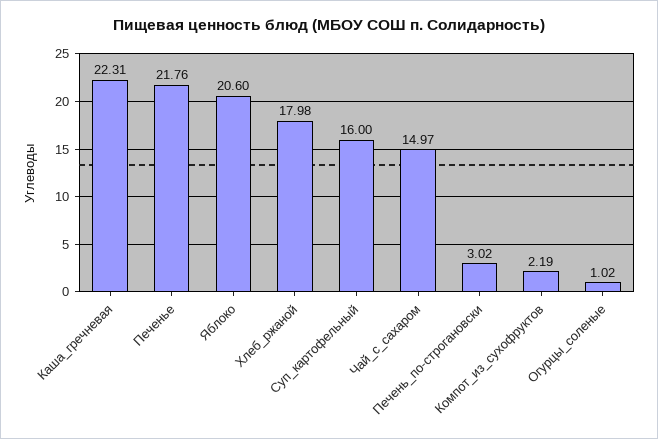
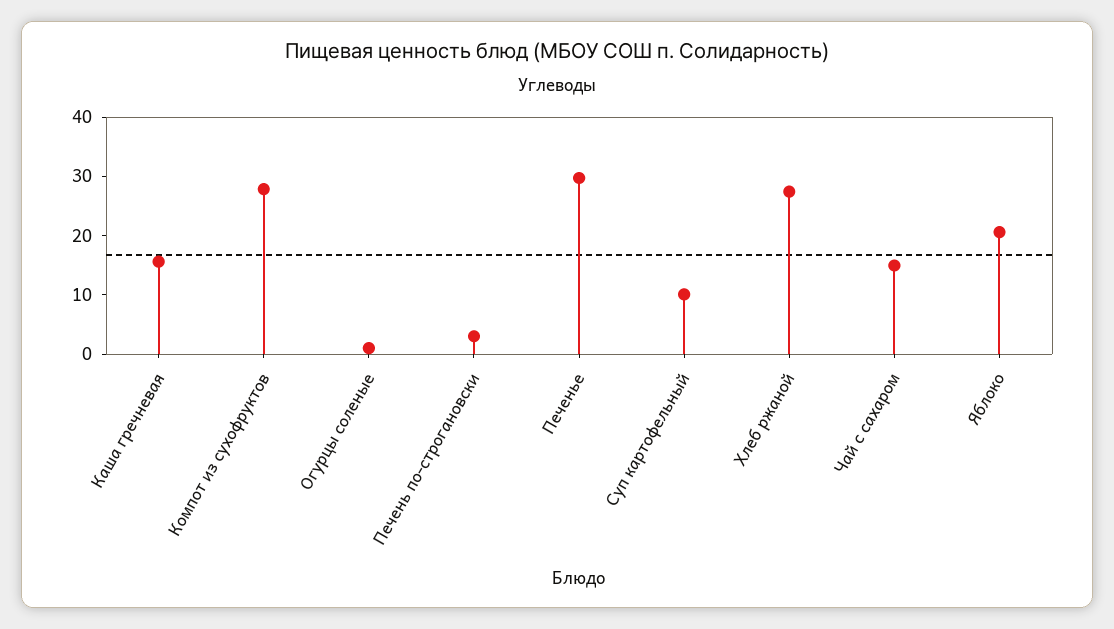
Каша_гречневая: 22.31 -> 16
Печенье: 21.76 -> 30
Хлеб_ржаной: 17.98 -> 28
Суп_картофельный: 16 -> 10
Компот_из_сухофруктов: 2.19 -> 28

